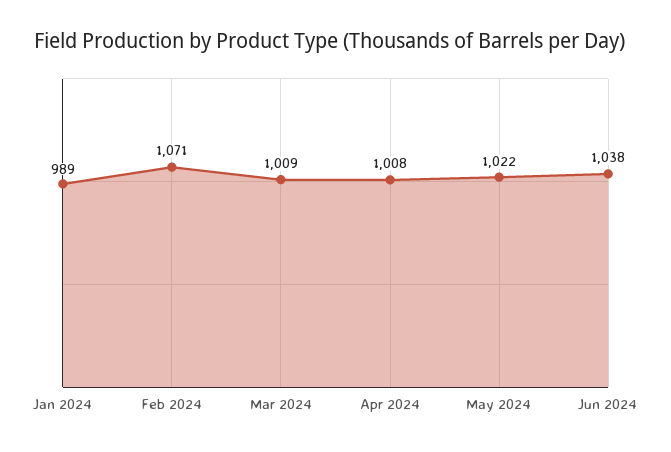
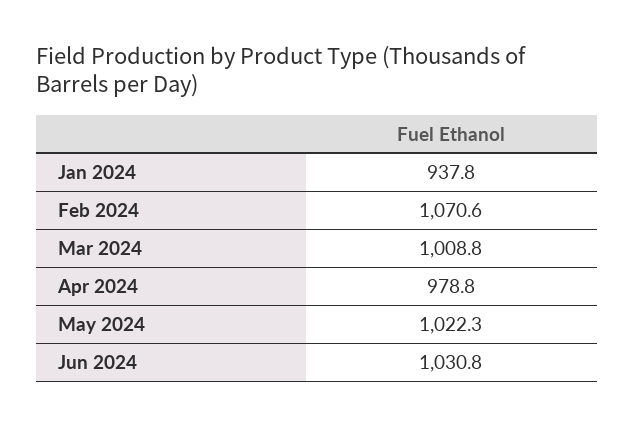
Jan 2024: 989 -> 937.8
Apr 2024: 1008 -> 978.8
Jun 2024: 1038 -> 1030.8

